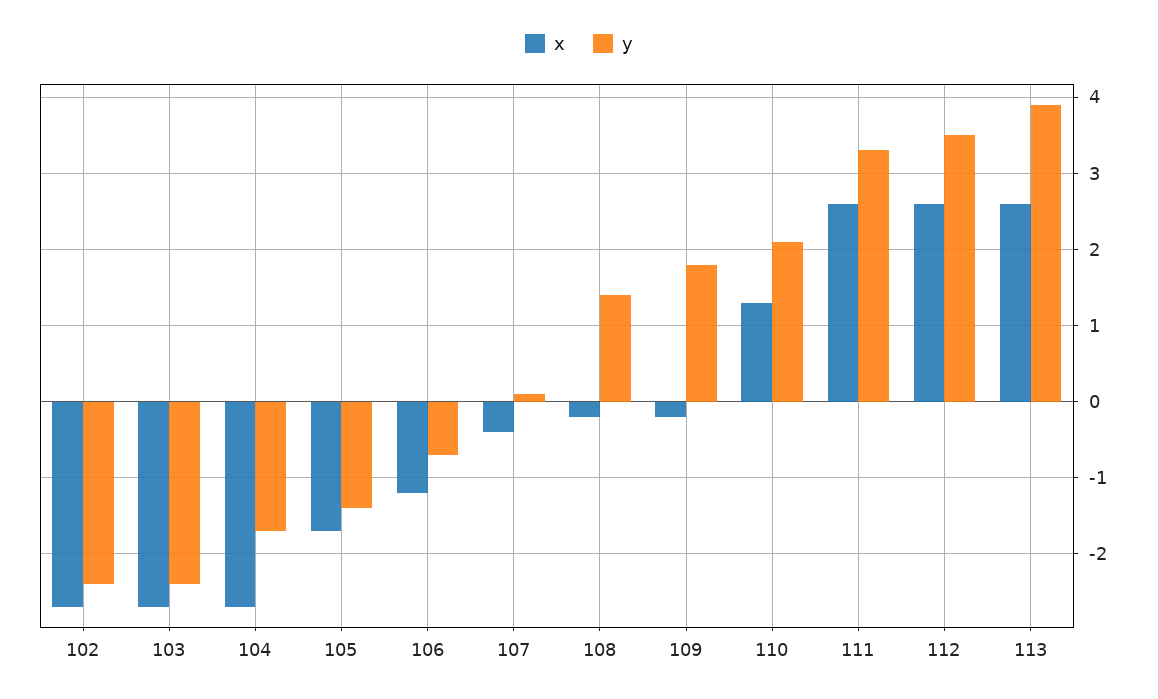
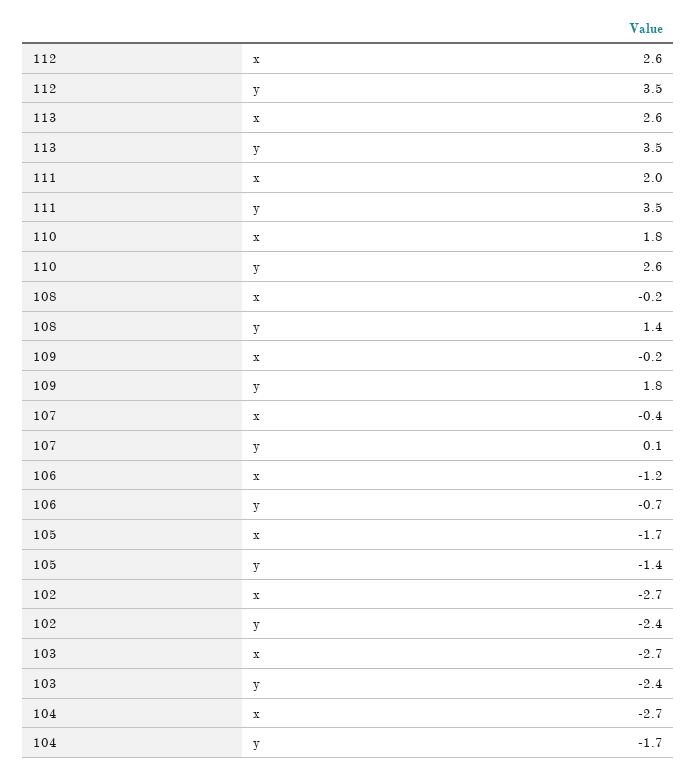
x, 110: 1.3 -> 1.8
y, 110: 2.1 -> 2.6
x, 111: 2.6 -> 2
y, 111: 3.3 -> 3.5
y, 113: 3.9 -> 3.5

